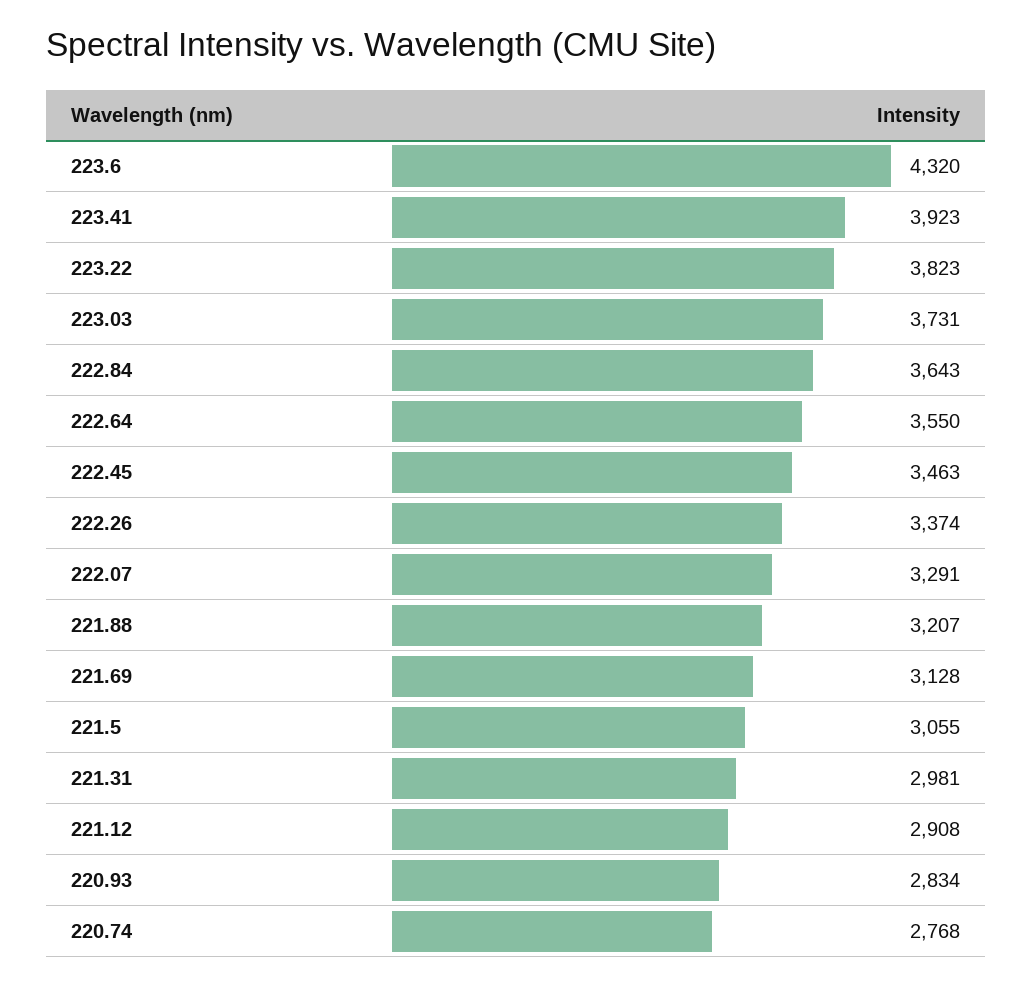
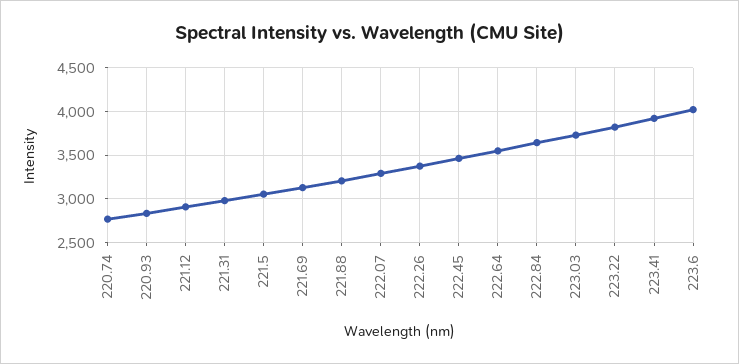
223.6: 4320 -> 4000

